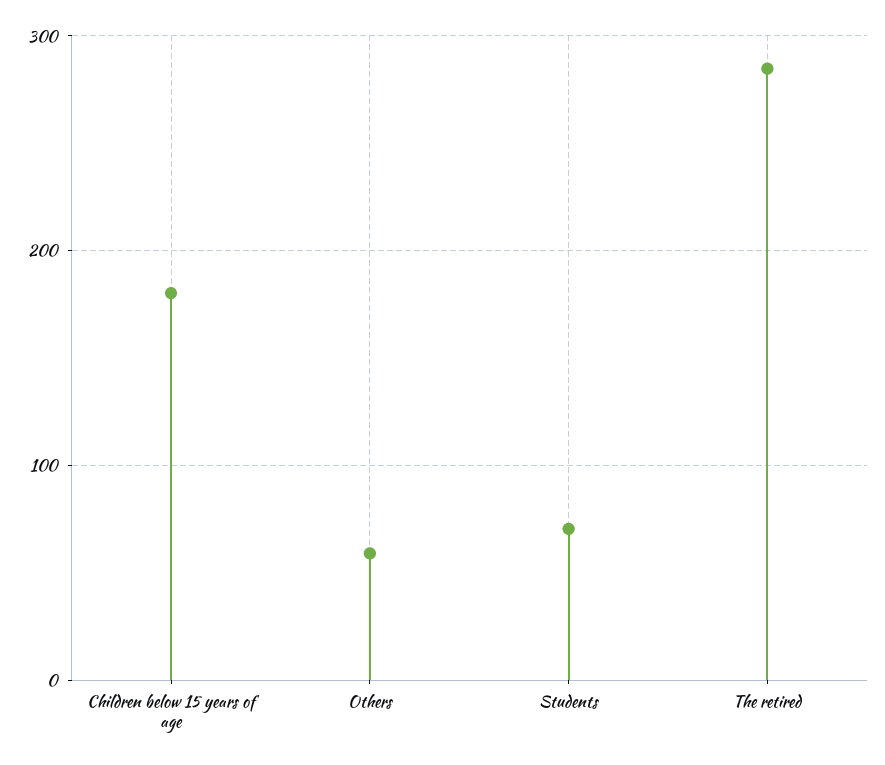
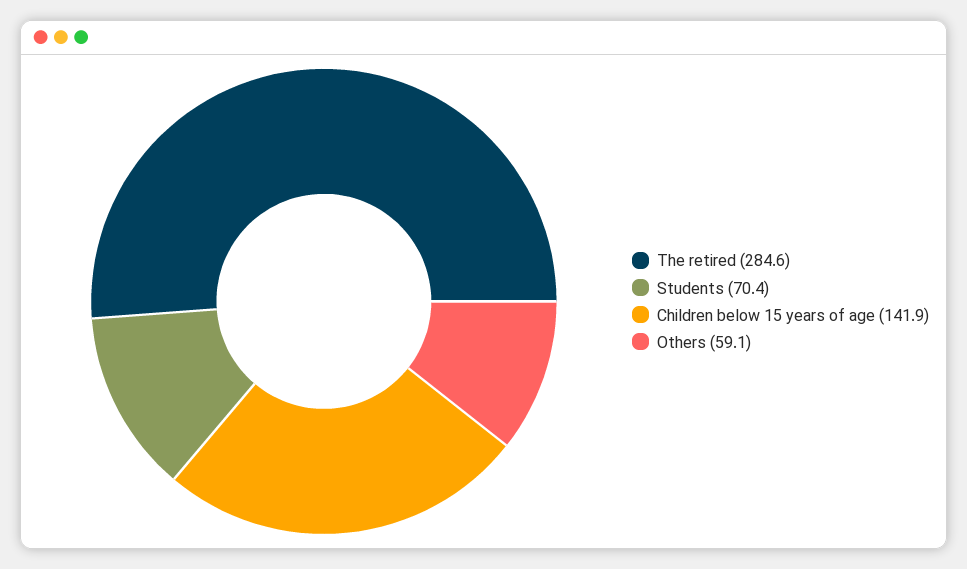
Children below 15 years of age: 180 -> 141.9

